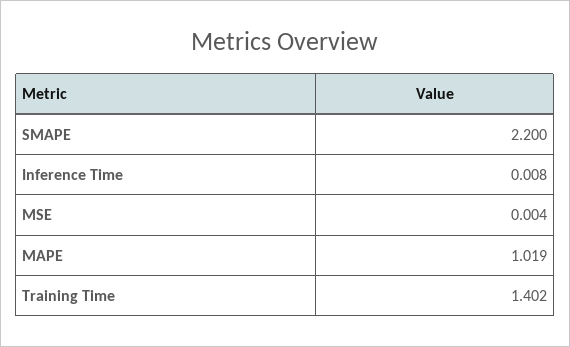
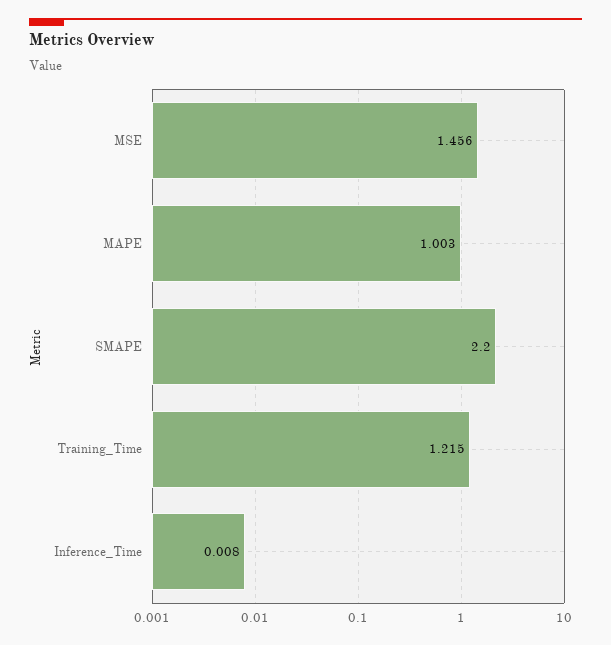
MSE: 0.004 -> 1.456
MAPE: 1.019 -> 1.003
Training Time: 1.402 -> 1.215

